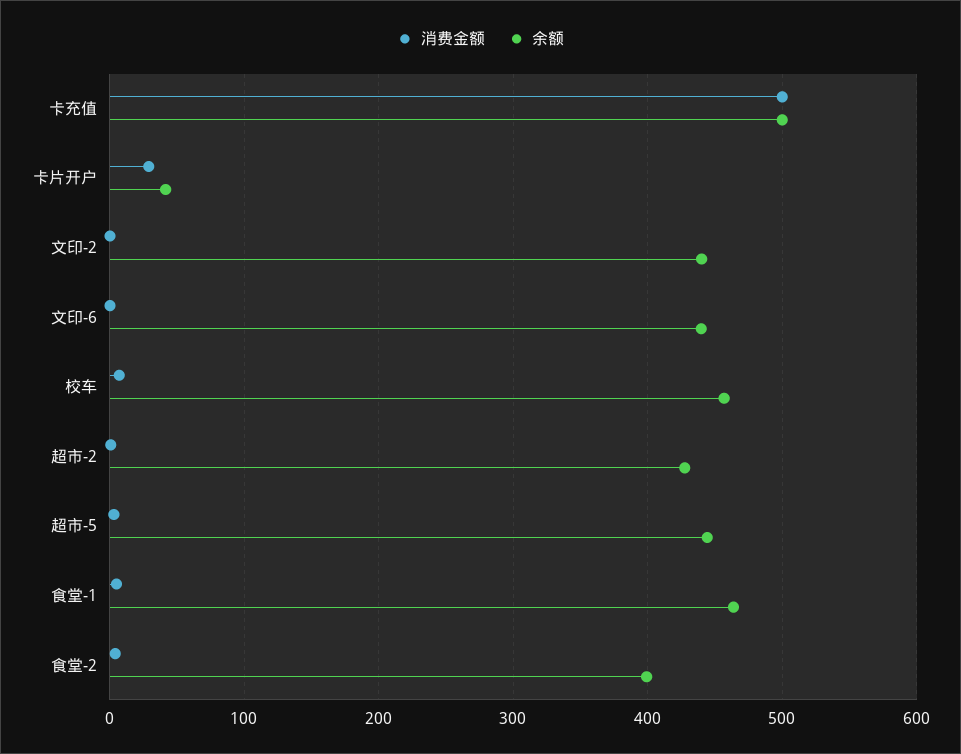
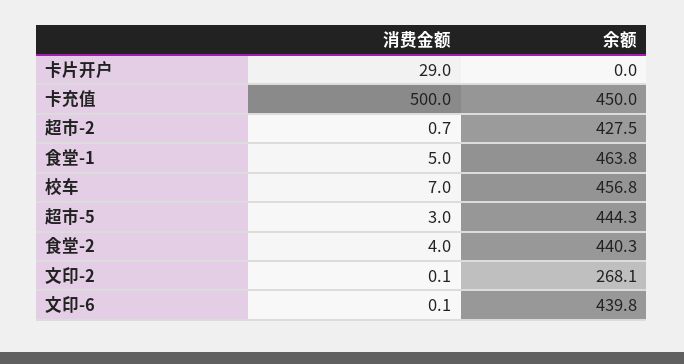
余额, 卡充值: 500 -> 450
余额, 卡片开户: 40 -> 0
余额, 文印-2: 440 -> 268.1
余额, 食堂-2: 400 -> 440.3

